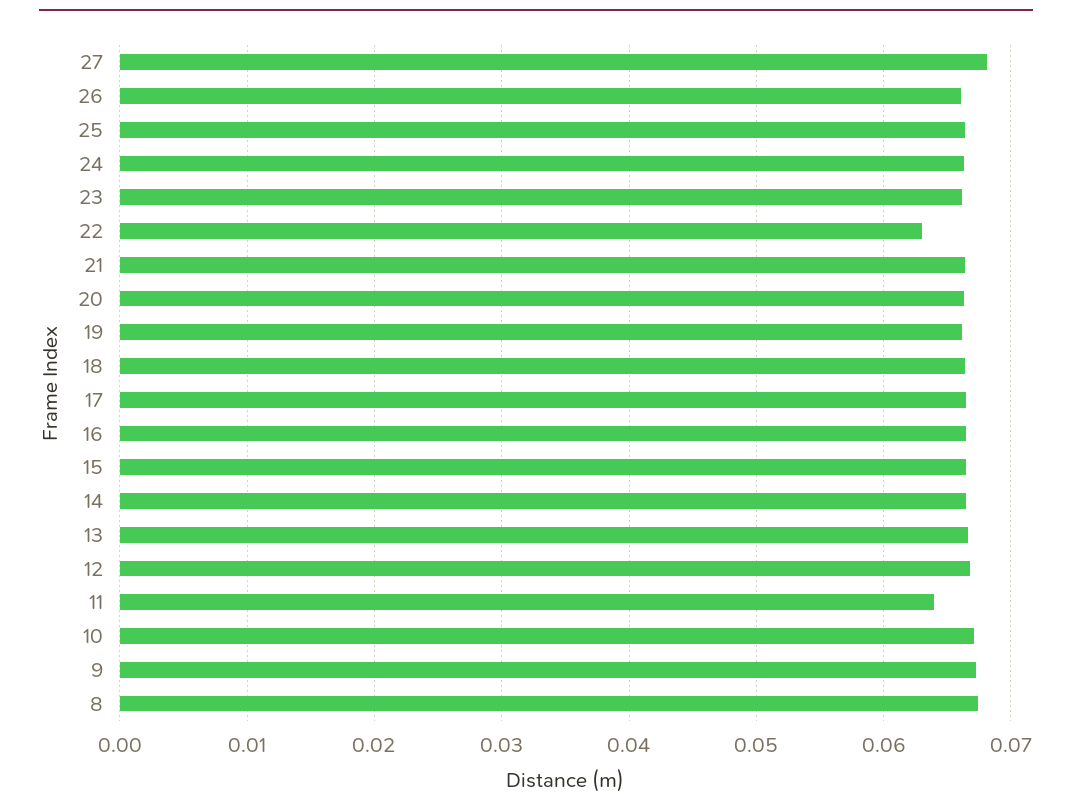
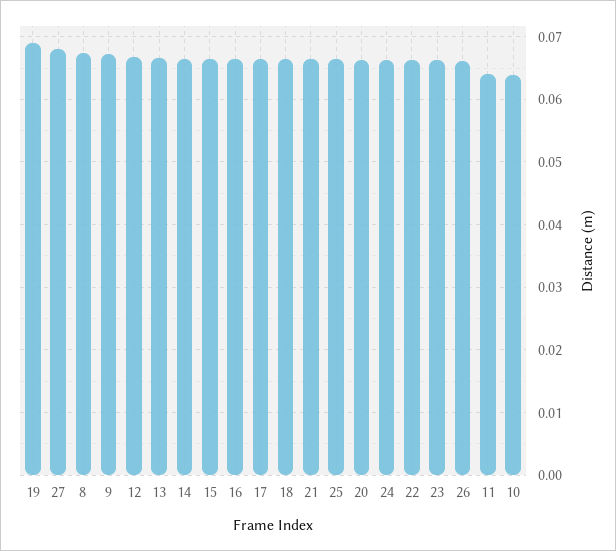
22: 0.063 -> 0.066
19: 0.066 -> 0.069
10: 0.067 -> 0.064

